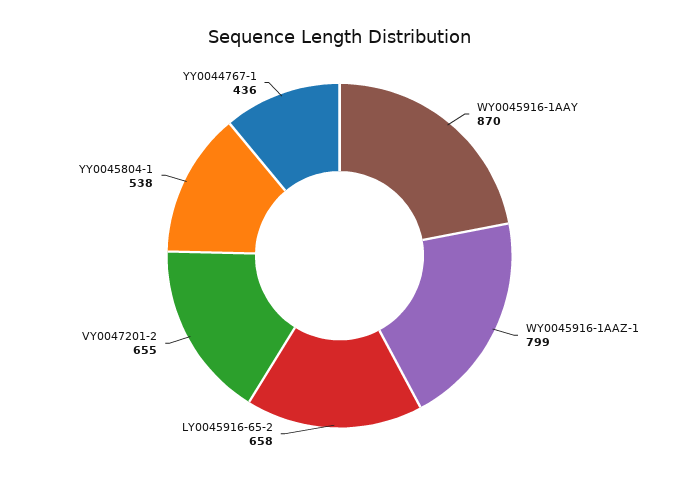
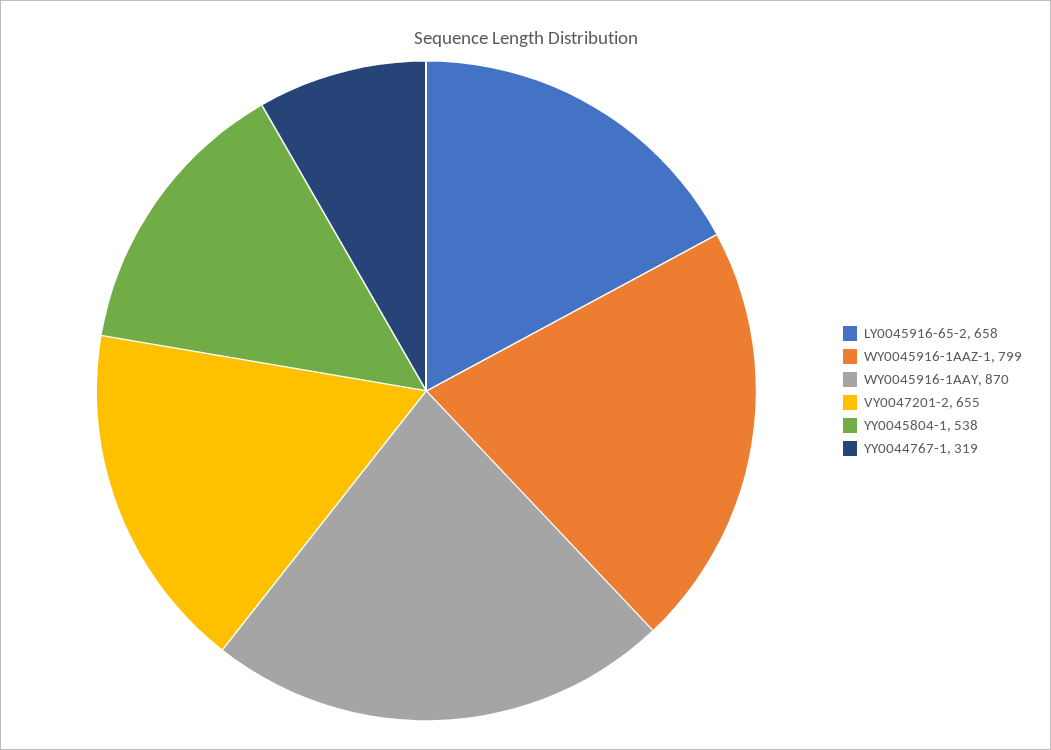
YY0044767-1: 436 -> 319

